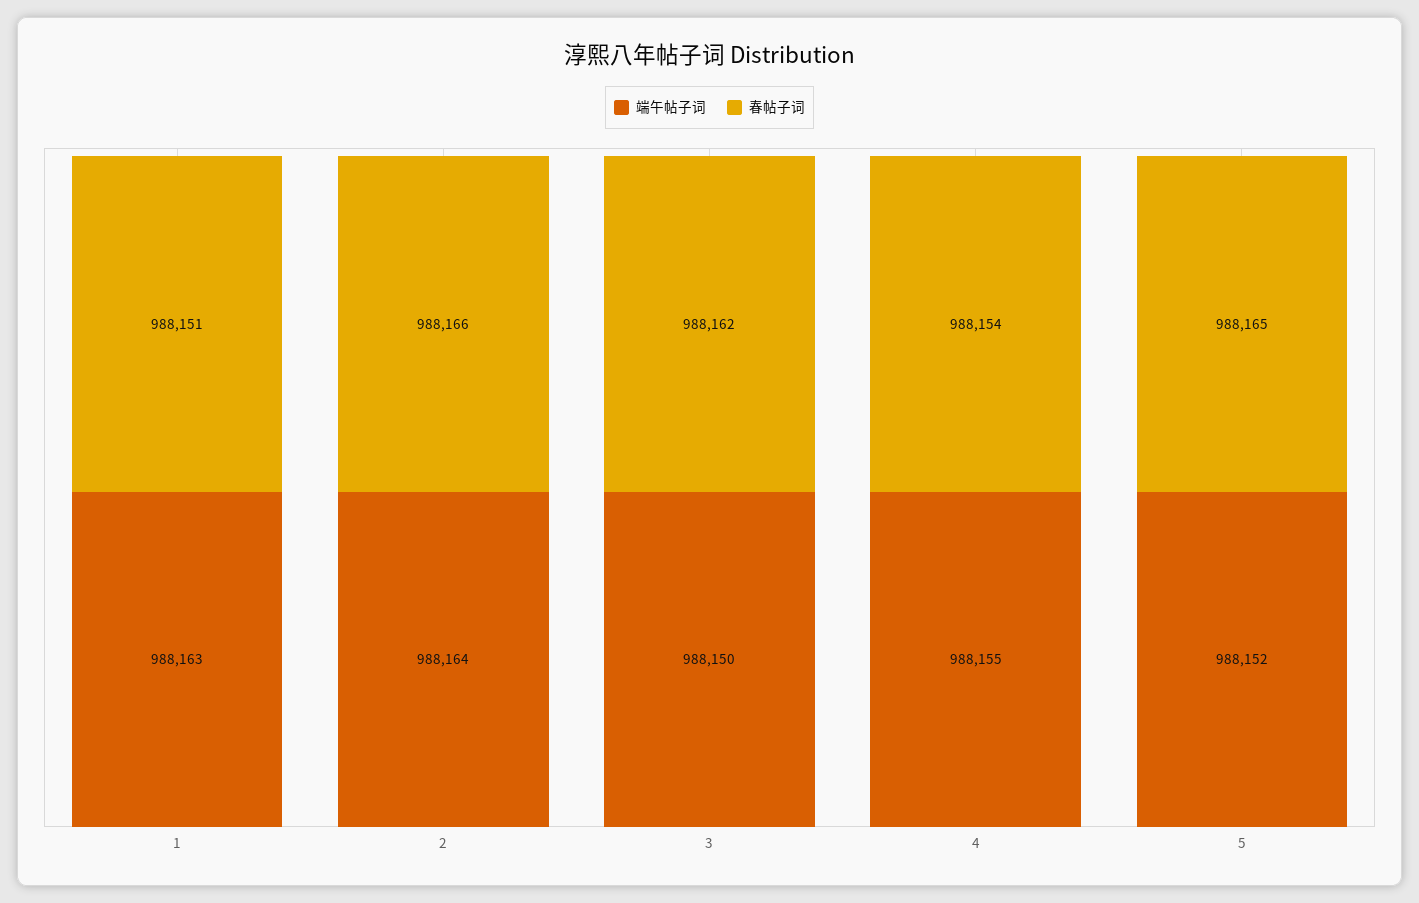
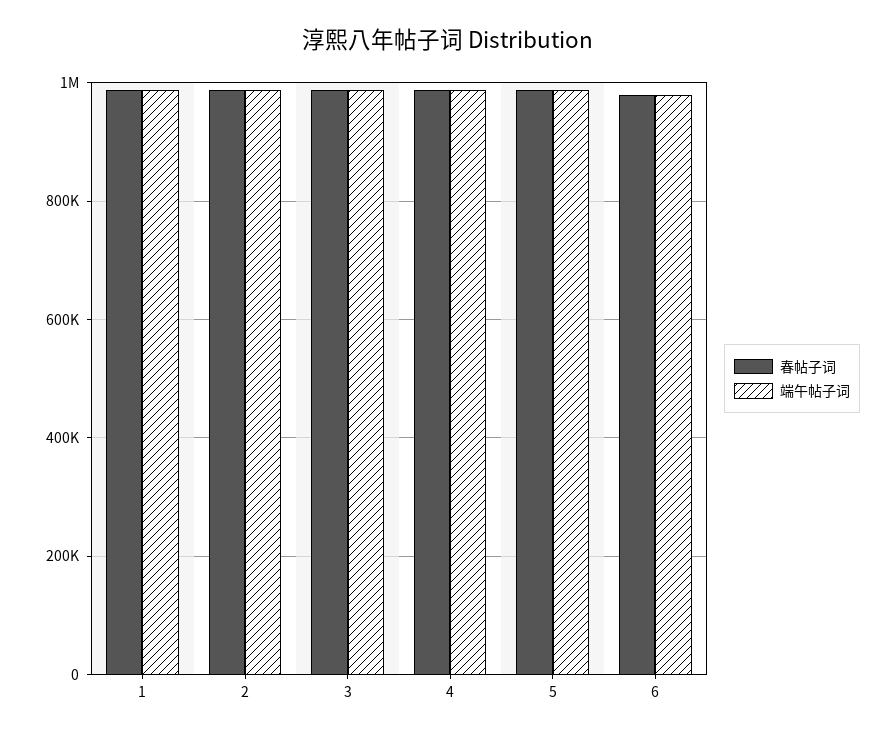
春帖子词, 6: none -> 980000
端午帖子词, 6: none -> 980000

